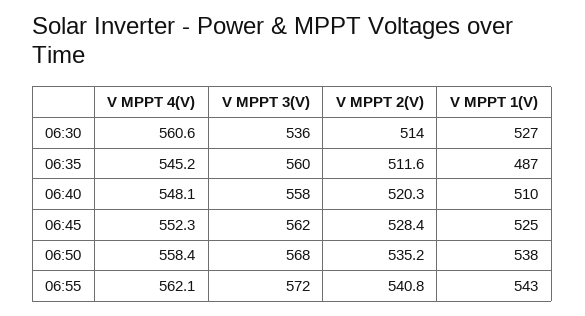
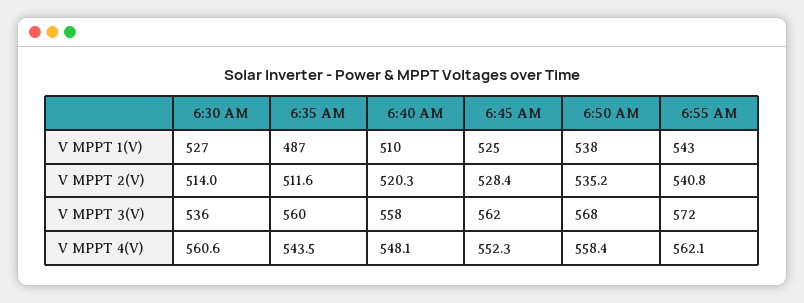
V MPPT 4(V), 06:35: 545.2 -> 543.5

